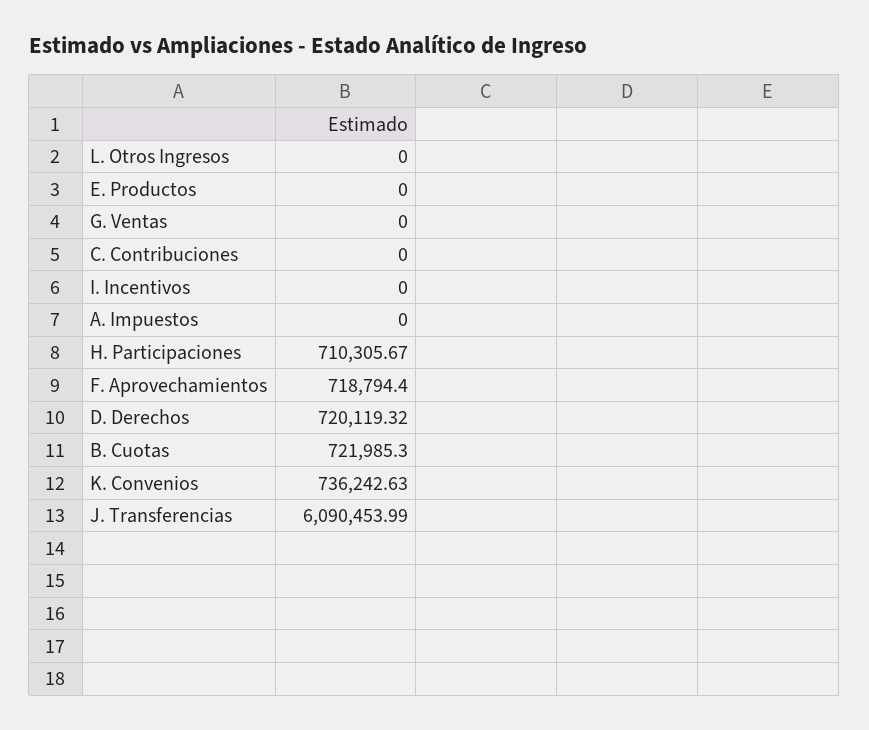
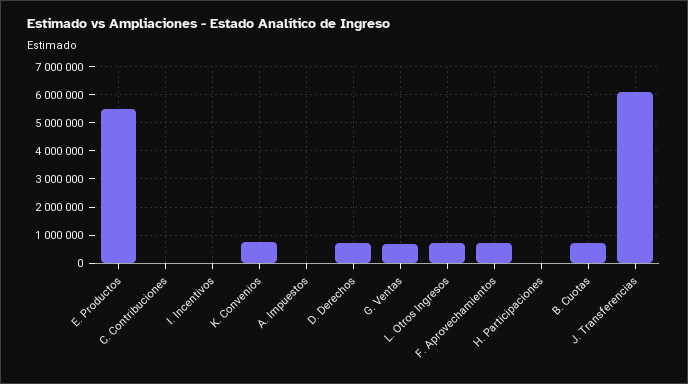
L. Otros Ingresos: 0 -> 750000
E. Productos: 0 -> 5500000
G. Ventas: 0 -> 750000
H. Participaciones: 710305.67 -> 0

